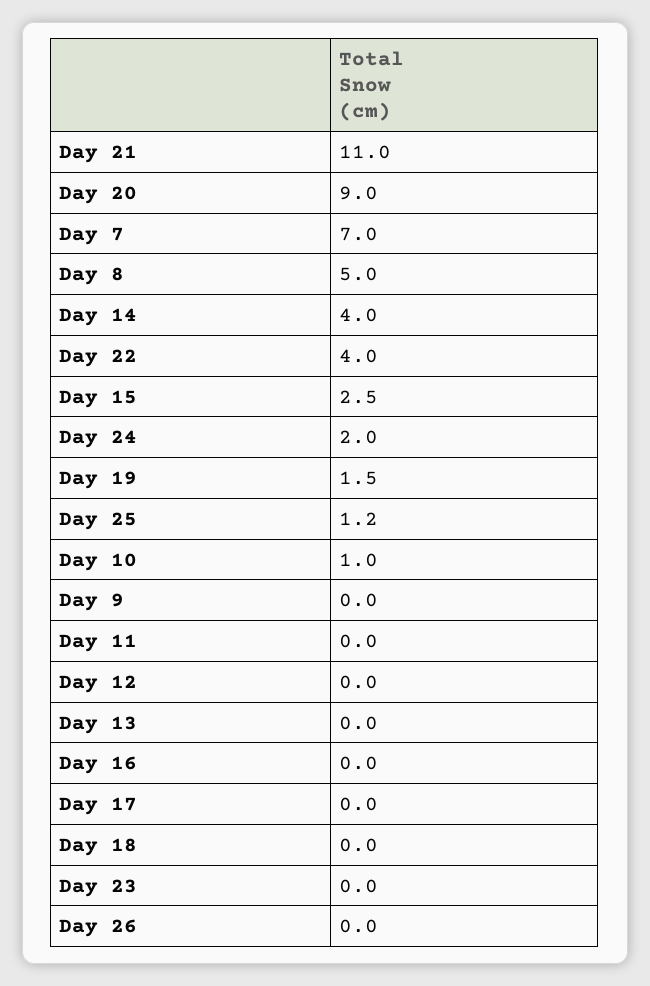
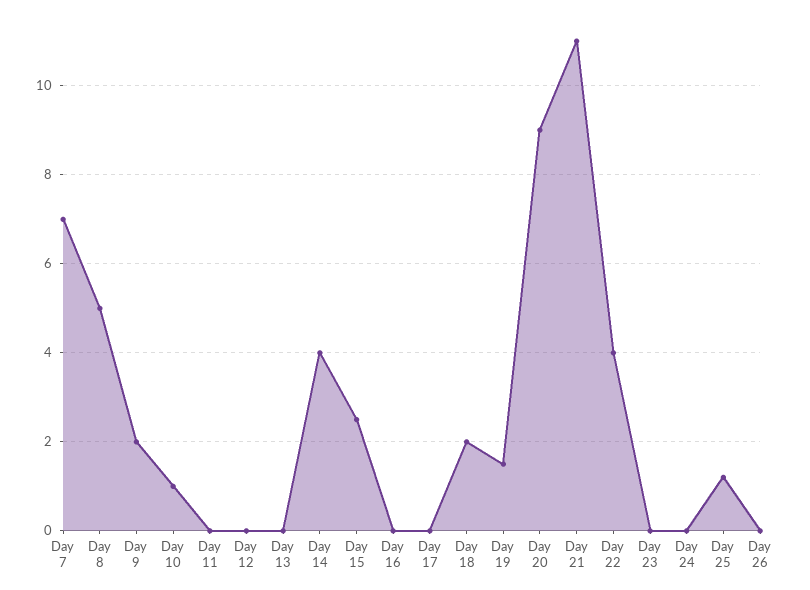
Day 24: 2 -> 0
Day 9: 0 -> 2
Day 18: 0 -> 2

